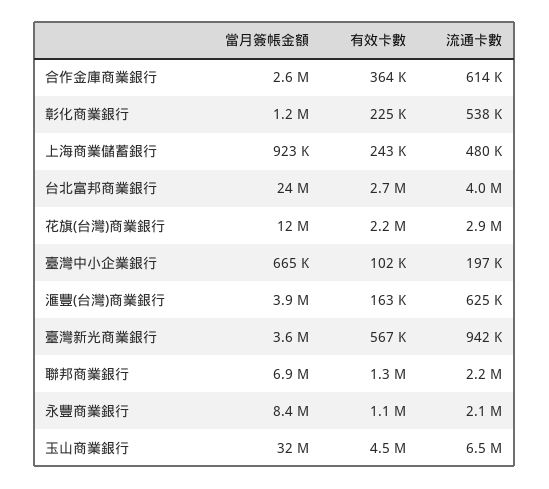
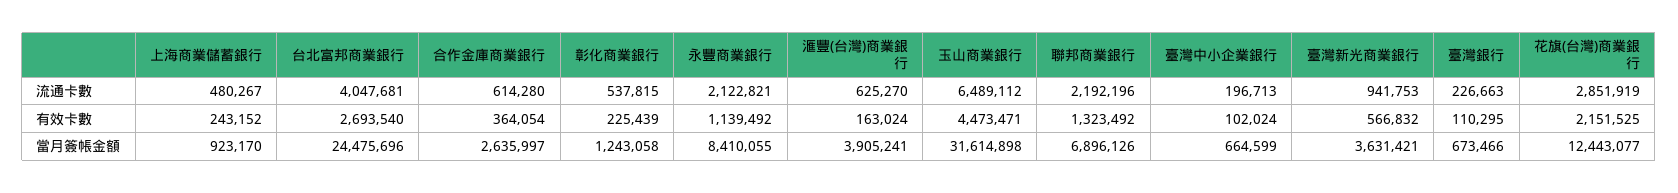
流通卡數, 臺灣銀行: none -> 226663
有效卡數, 臺灣銀行: none -> 110295
當月簽帳金額, 臺灣銀行: none -> 673466

